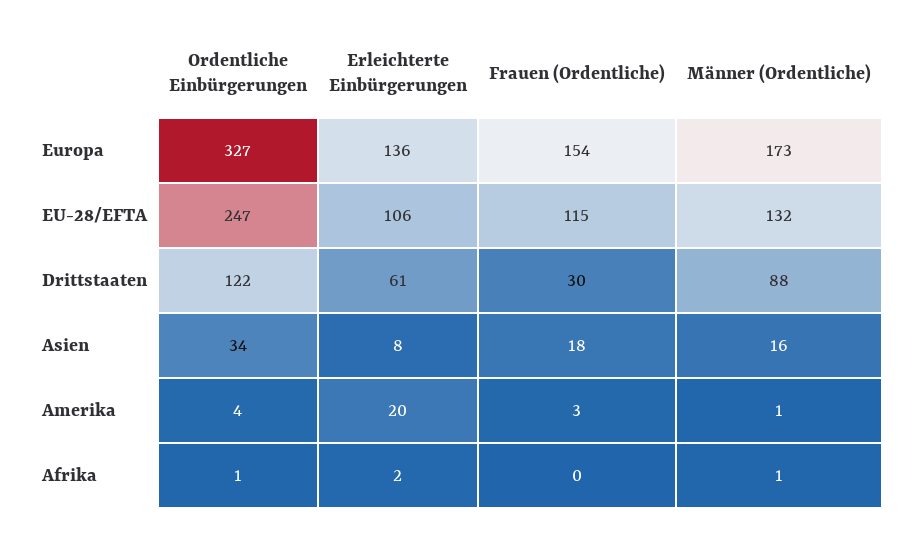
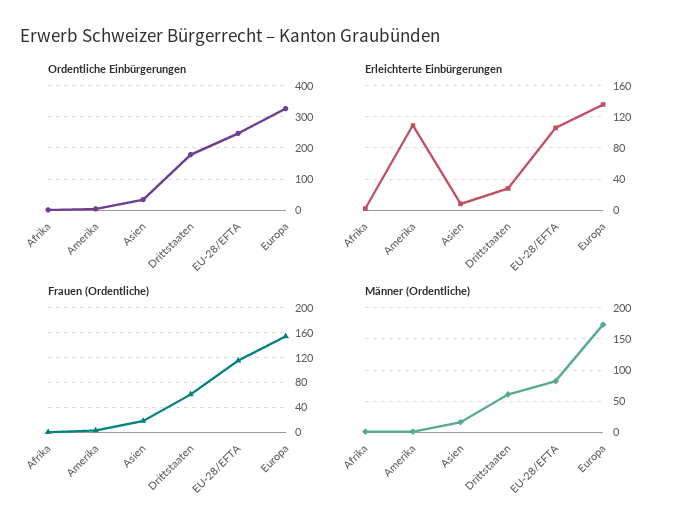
Männer (Ordentliche), EU-28/EFTA: 132 -> 80
Ordentliche Einbürgerungen, Drittstaaten: 122 -> 180
Erleichterte Einbürgerungen, Drittstaaten: 61 -> 30
Frauen (Ordentliche), Drittstaaten: 30 -> 60
Männer (Ordentliche), Drittstaaten: 88 -> 60
Erleichterte Einbürgerungen, Amerika: 20 -> 110

